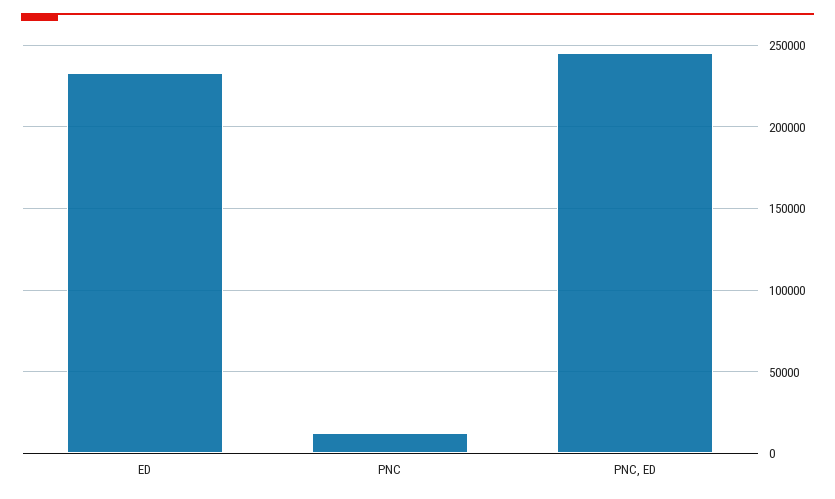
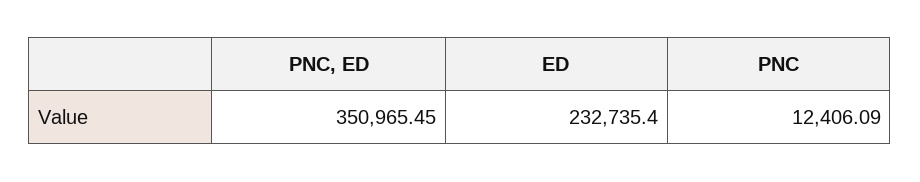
PNC, ED: 245000 -> 350965.45

